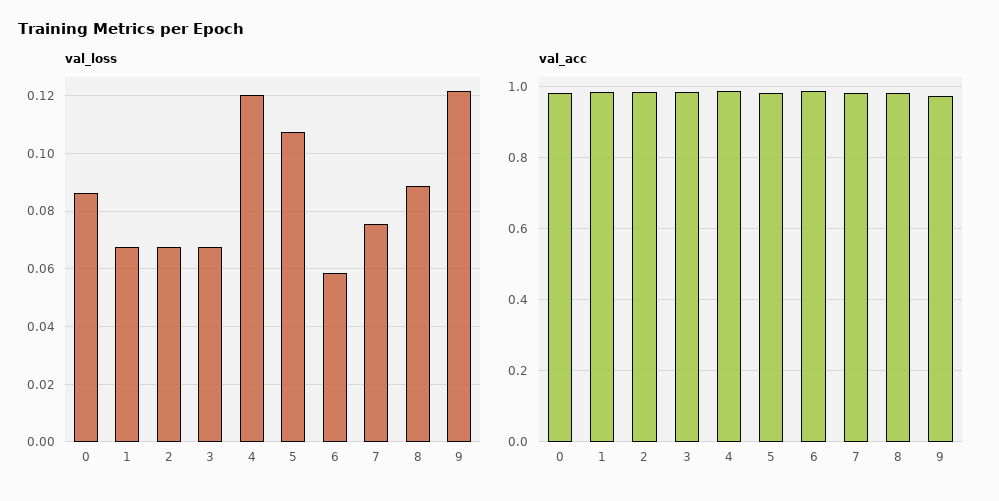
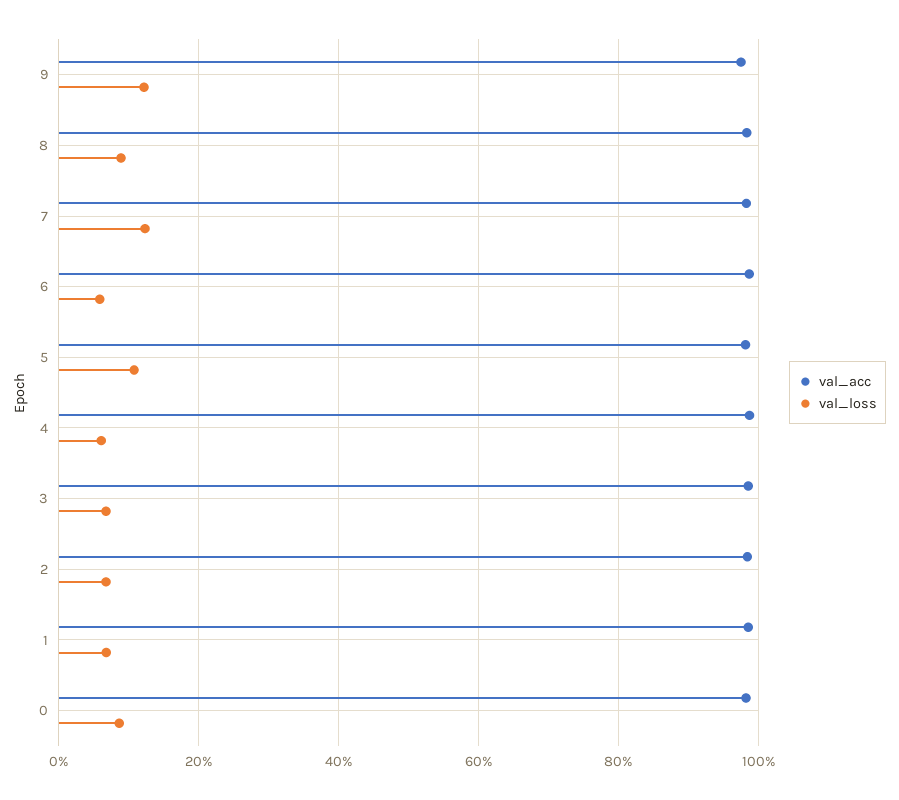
val_loss, 4: 0.12 -> 0.06
val_loss, 7: 0.075 -> 0.12

